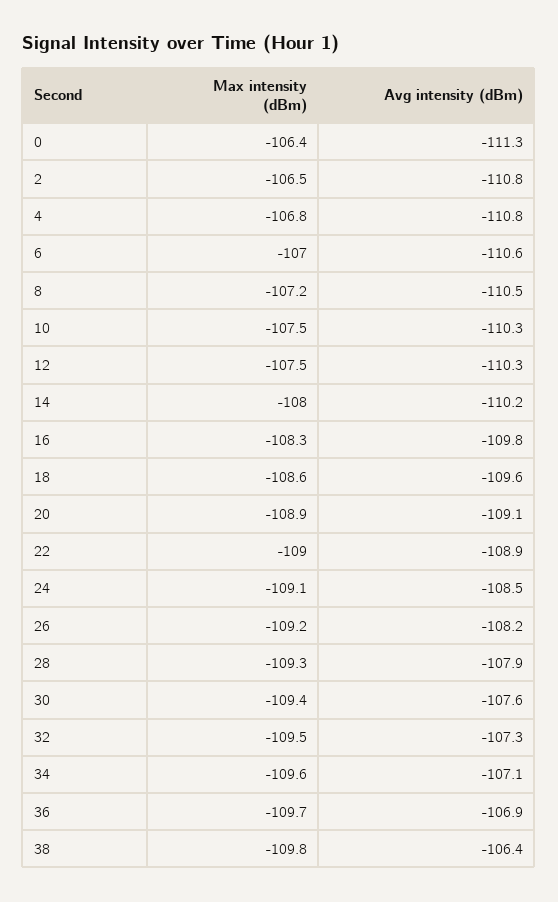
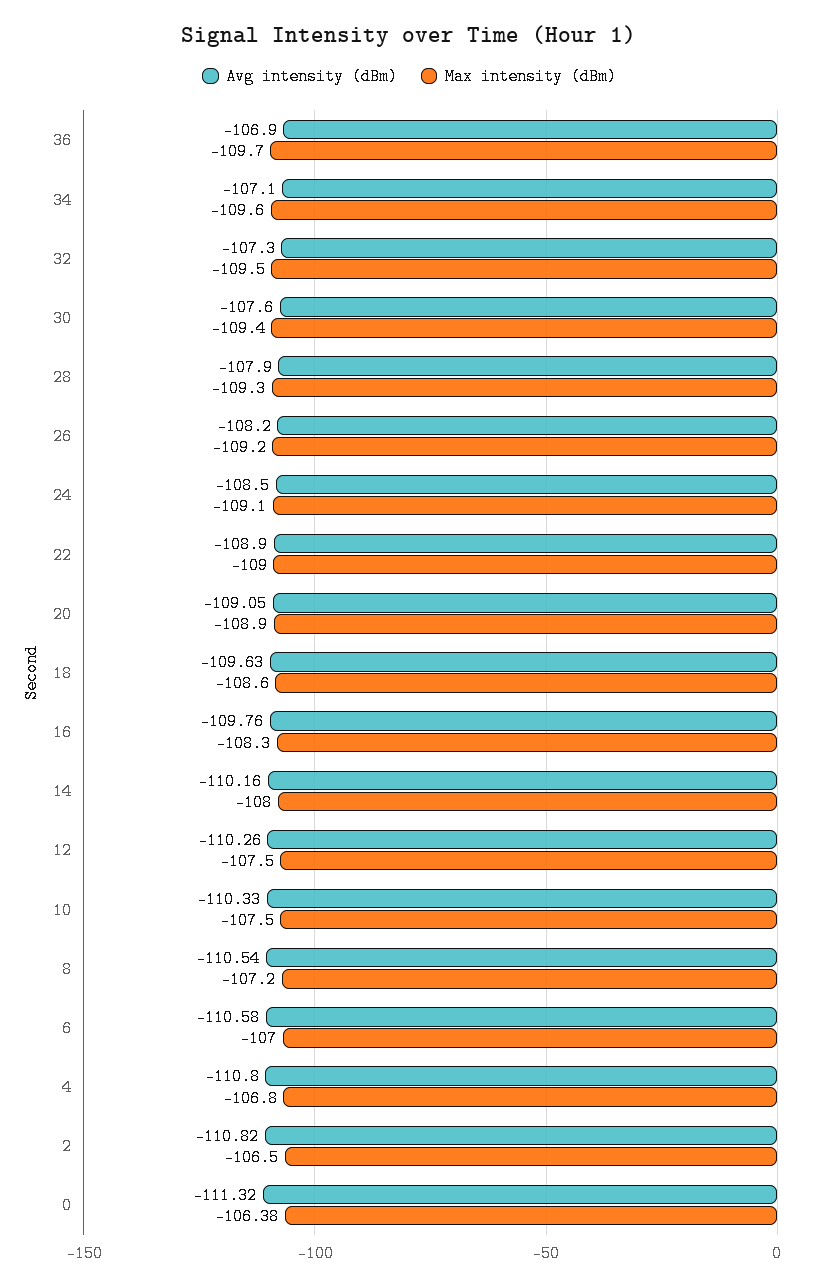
Max intensity (dBm), 38: -109.8 -> none
Avg intensity (dBm), 38: -106.4 -> none

